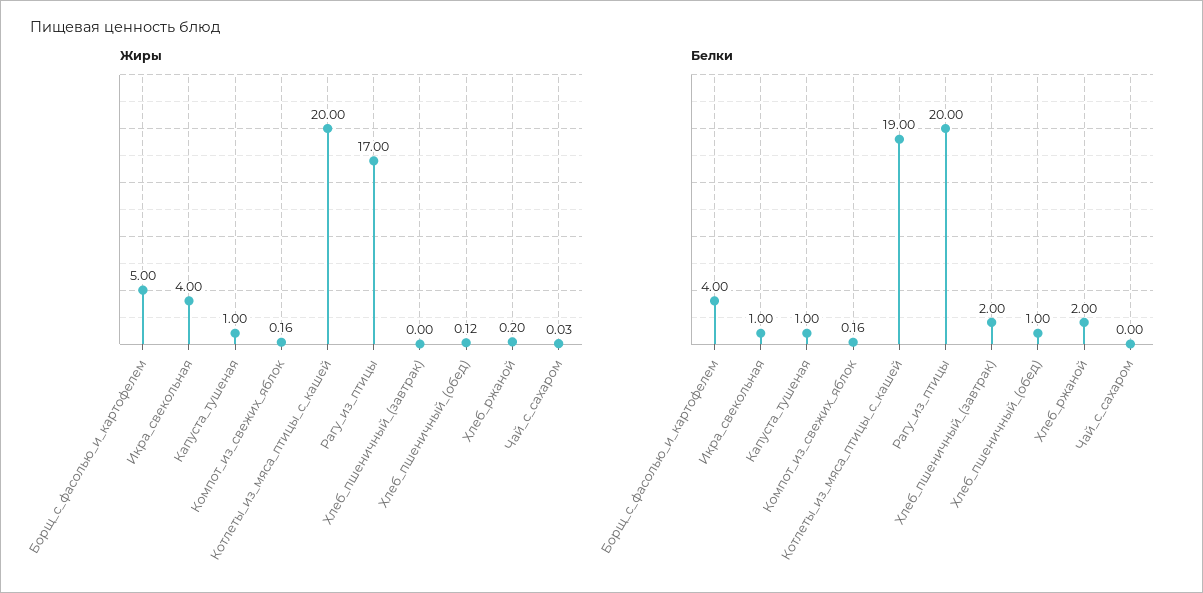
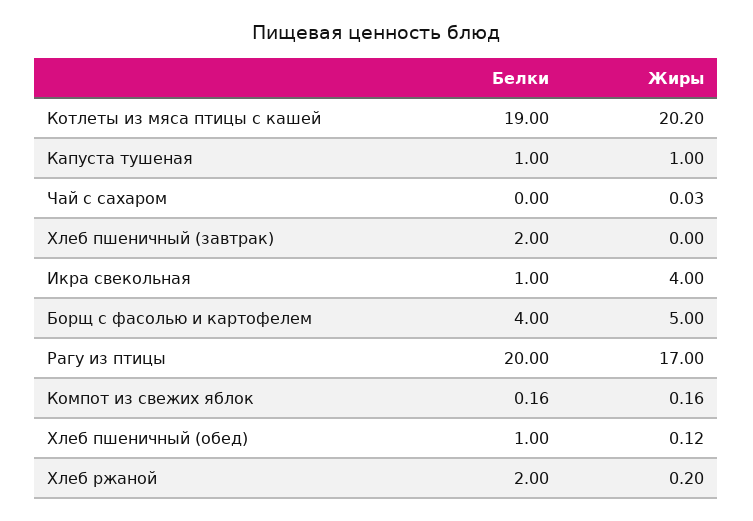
Жиры, Котлеты_из_мяса_птицы_с_кашей: 20 -> 20.2

